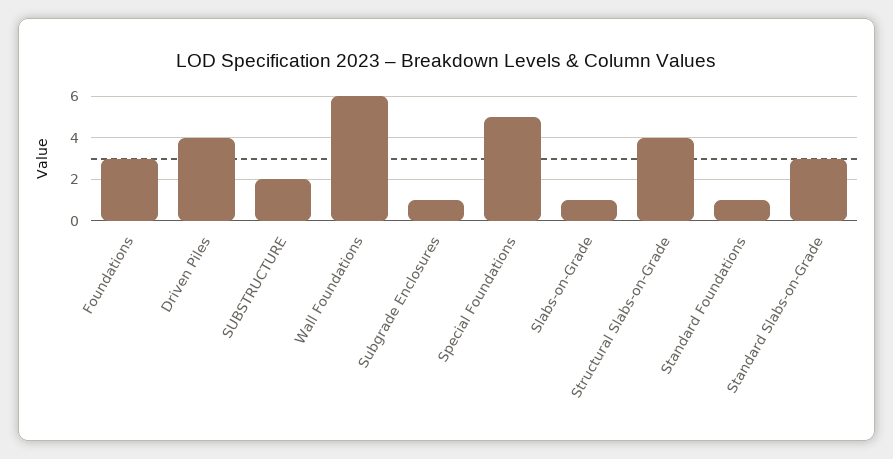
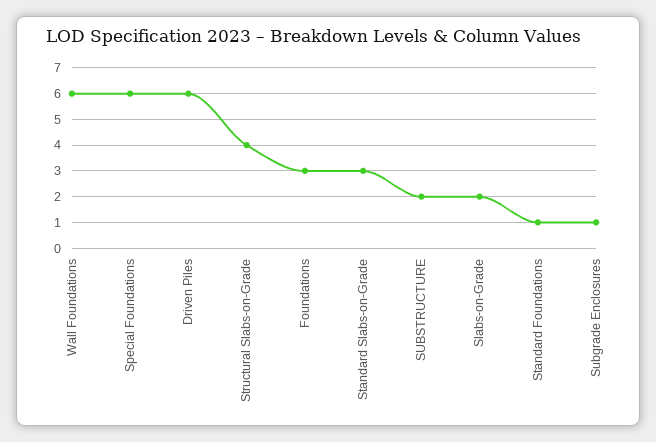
Driven Piles: 4 -> 6
Special Foundations: 5 -> 6
Slabs-on-Grade: 1 -> 2

